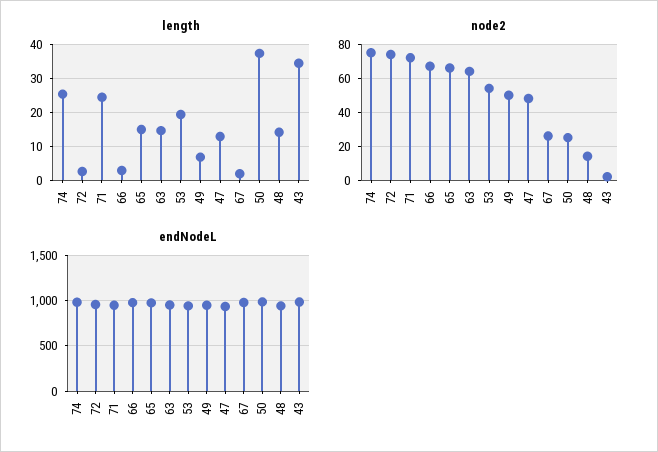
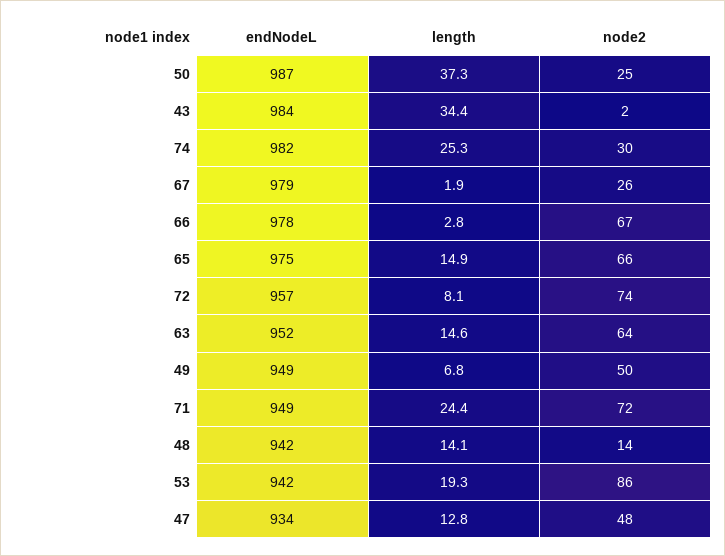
length, 72: 2 -> 8.1
node2, 74: 75 -> 30
node2, 53: 55 -> 86

